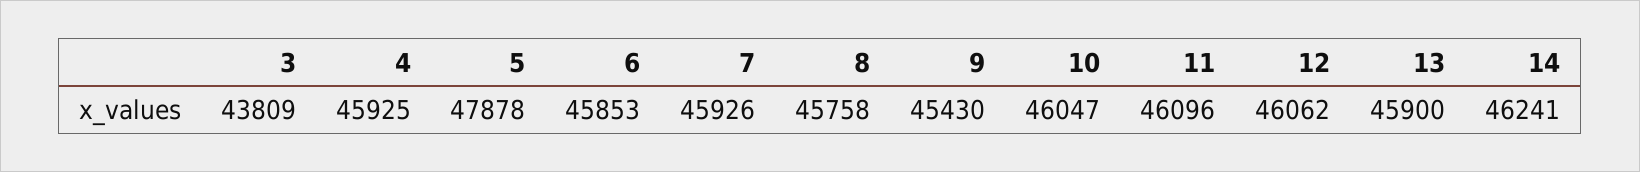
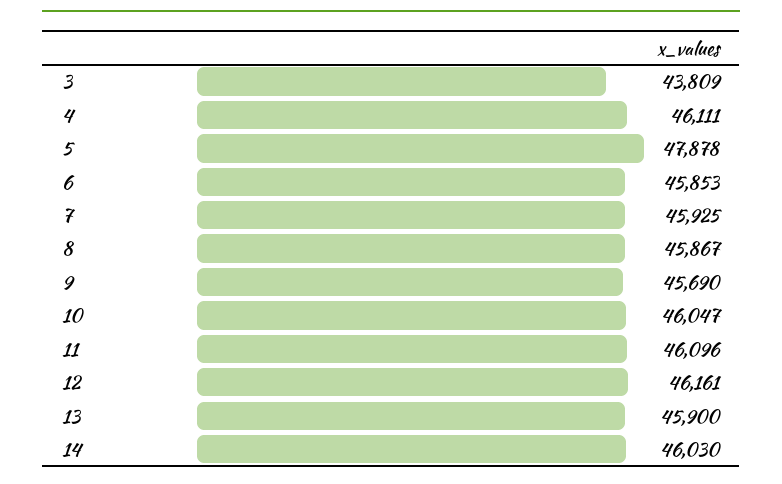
4: 45925 -> 46111
7: 45926 -> 45925
8: 45758 -> 45867
9: 45430 -> 45690
12: 46062 -> 46161
14: 46241 -> 46030

